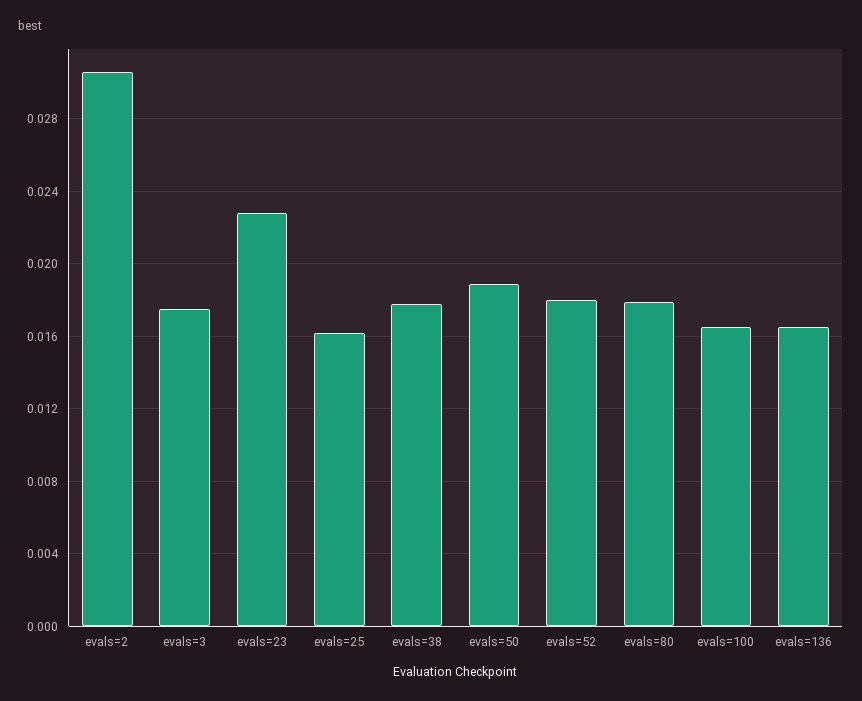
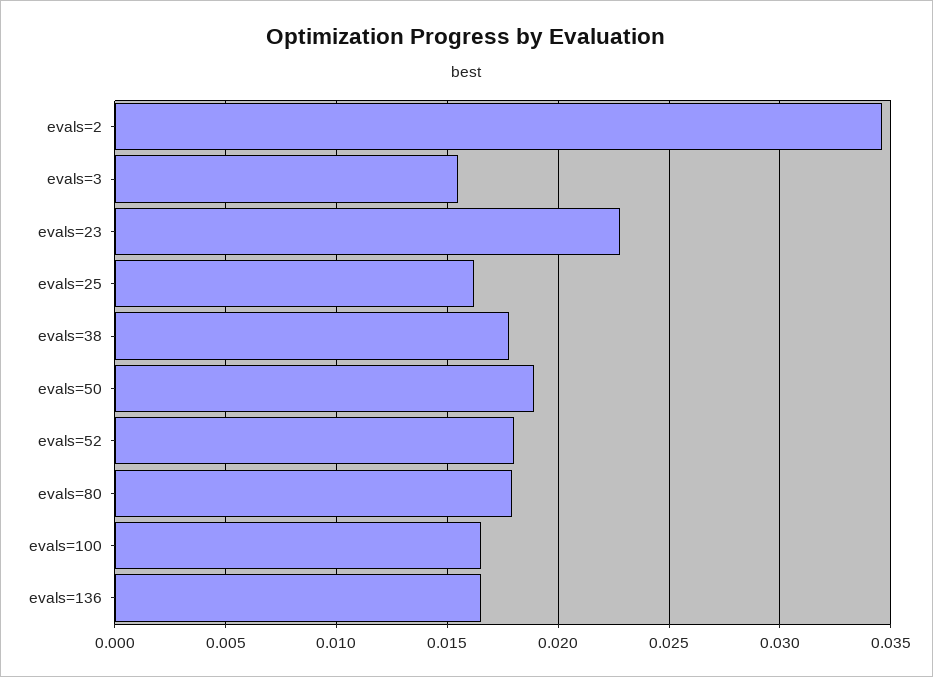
evals=2: 0.0305 -> 0.0345
evals=3: 0.0175 -> 0.0155

